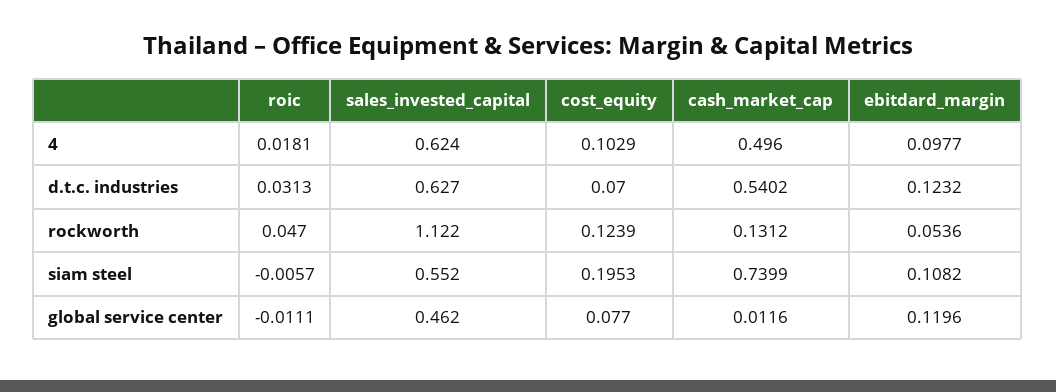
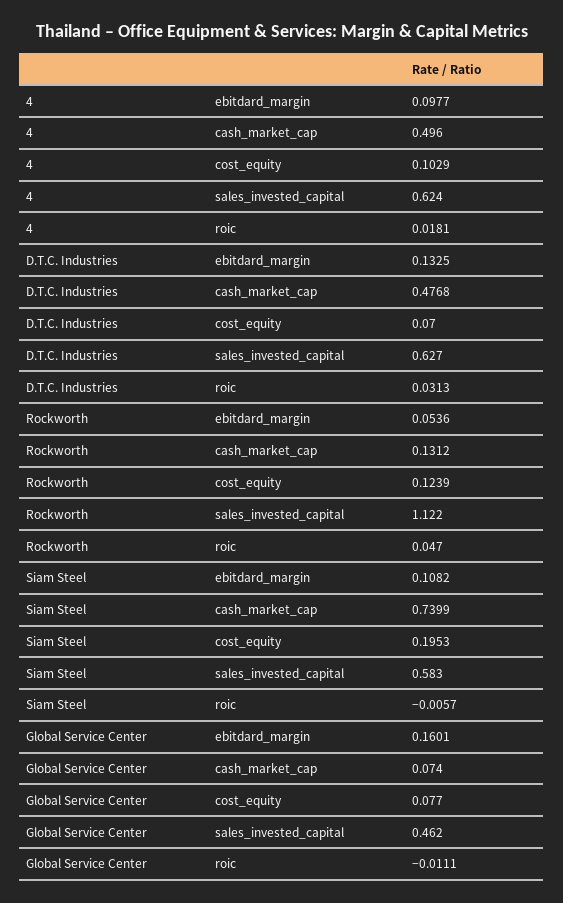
cash_market_cap, d.t.c. industries: 0.5402 -> 0.4768
ebitdard_margin, d.t.c. industries: 0.1232 -> 0.1325
sales_invested_capital, siam steel: 0.552 -> 0.583
cash_market_cap, global service center: 0.0116 -> 0.074
ebitdard_margin, global service center: 0.1196 -> 0.1601

